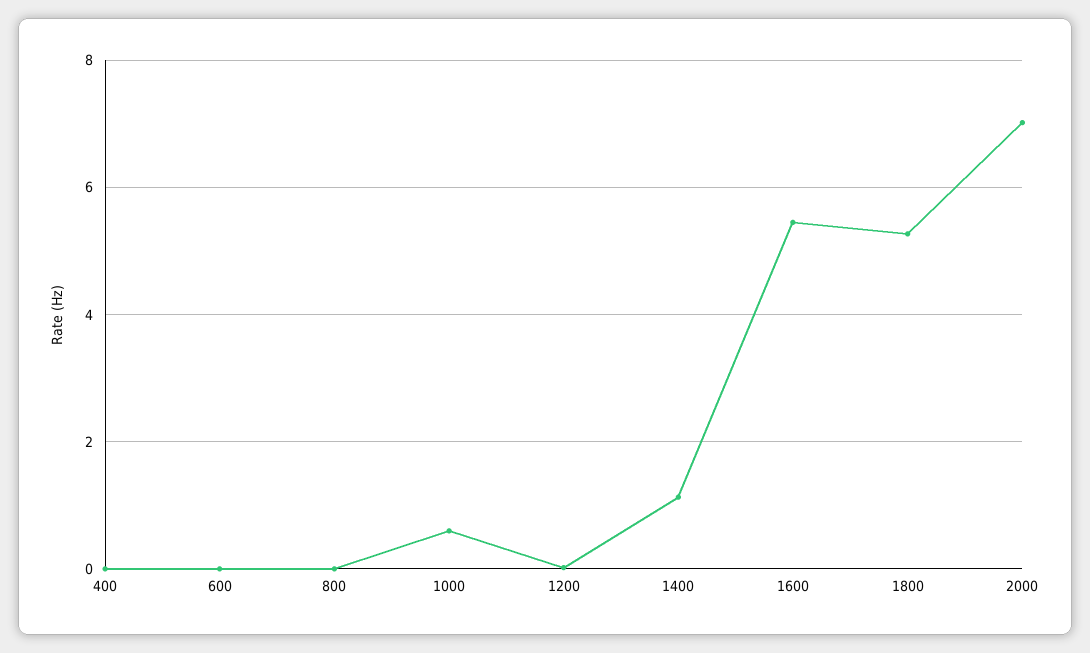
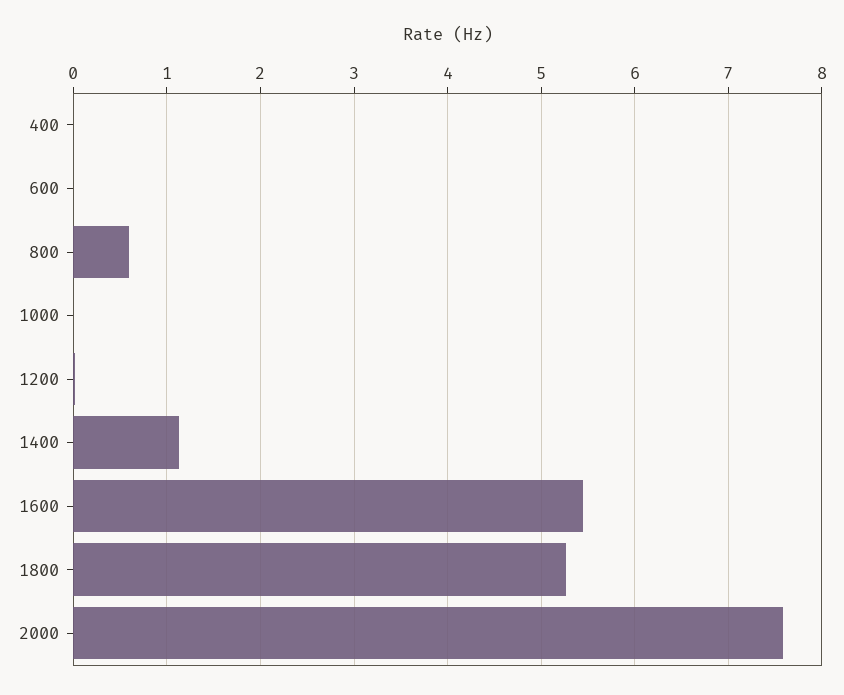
800: 0 -> 0.6
1000: 0.6 -> 0
2000: 7 -> 7.6

